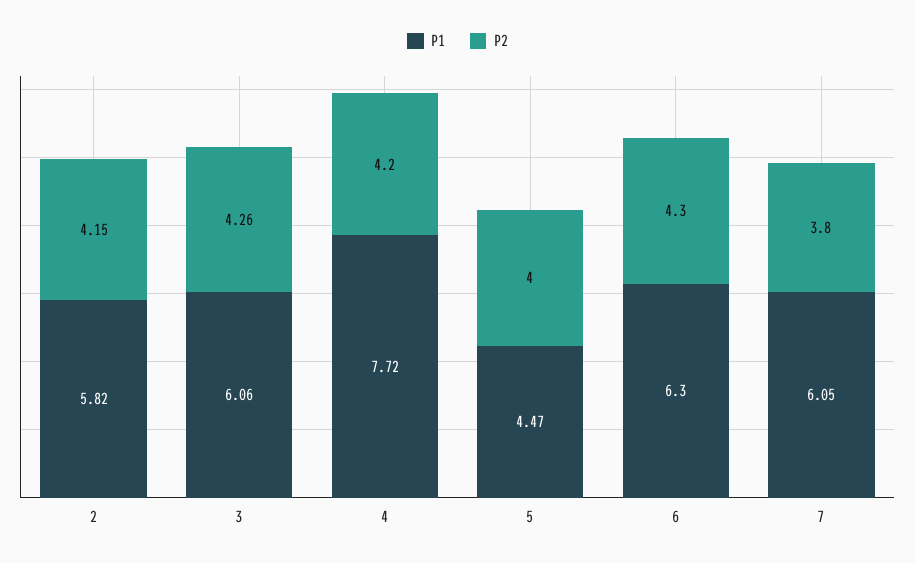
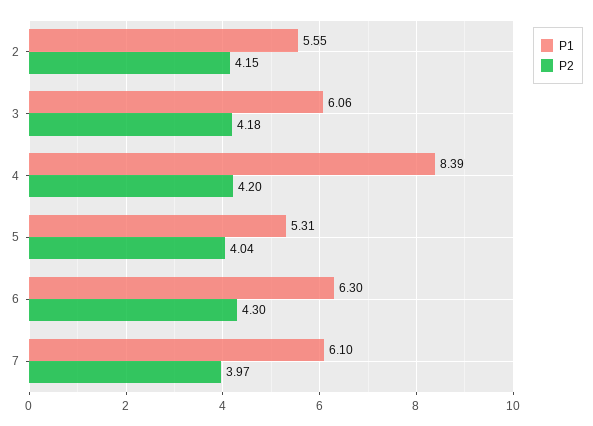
P1, 2: 5.82 -> 5.55
P2, 3: 4.26 -> 4.18
P1, 4: 7.72 -> 8.39
P1, 5: 4.47 -> 5.31
P2, 5: 4 -> 4.04
P1, 7: 6.05 -> 6.1
P2, 7: 3.8 -> 3.97

